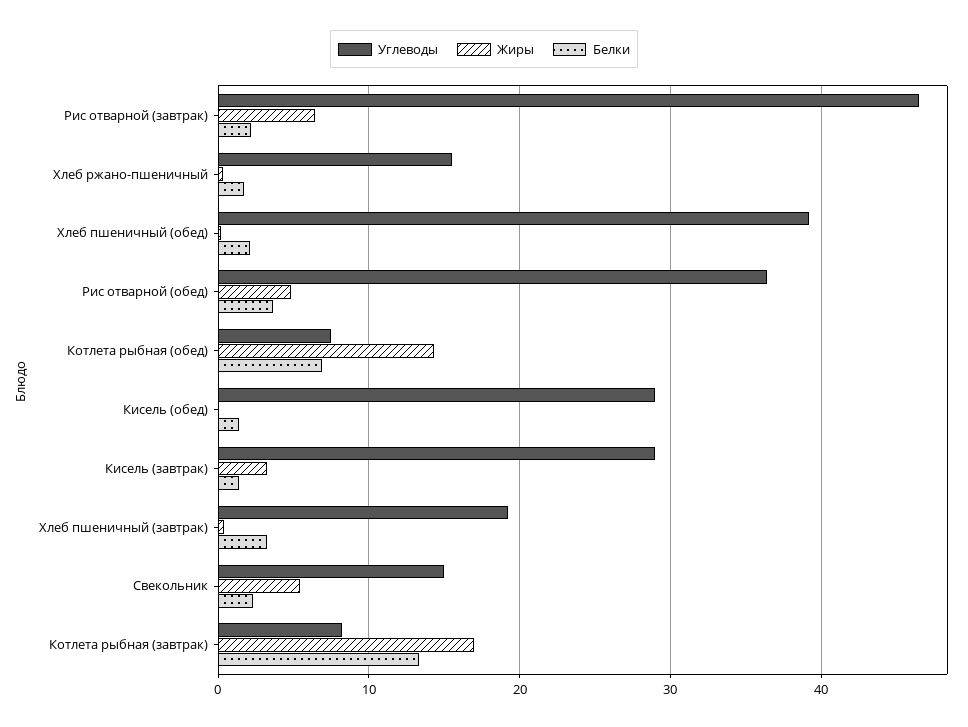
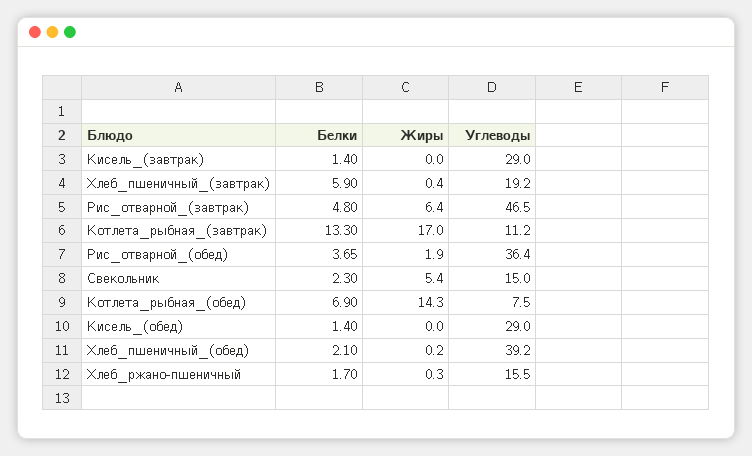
Белки, Рис отварной (завтрак): 2 -> 4.8
Жиры, Рис отварной (обед): 5 -> 1.9
Жиры, Кисель (завтрак): 3 -> 0
Белки, Хлеб пшеничный (завтрак): 3 -> 5.9
Углеводы, Котлета рыбная (завтрак): 8 -> 11.2

